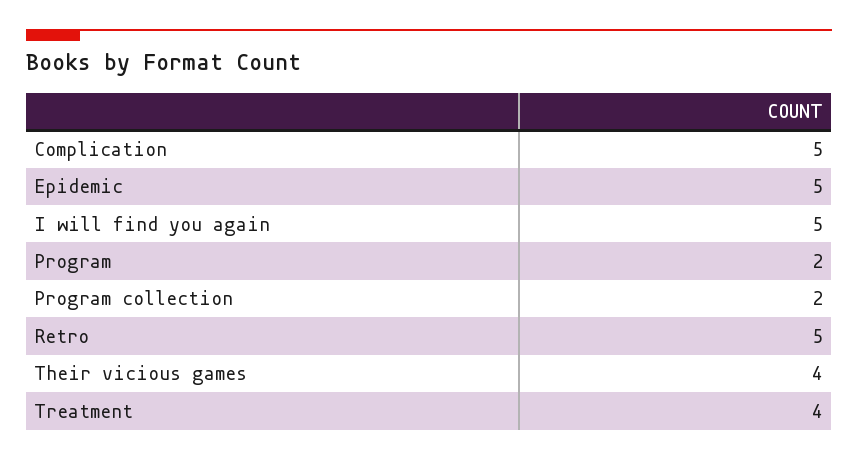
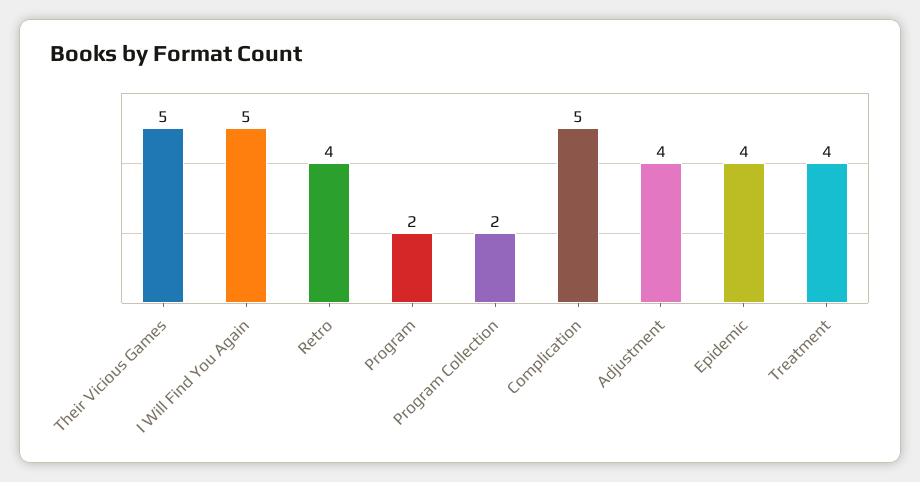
Epidemic: 5 -> 4
Retro: 5 -> 4
Their vicious games: 4 -> 5
Adjustment: none -> 4

